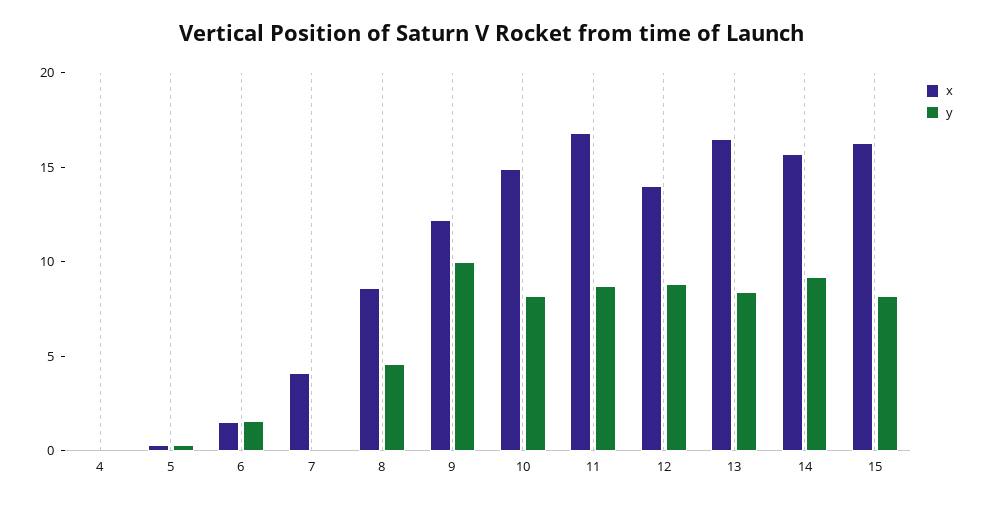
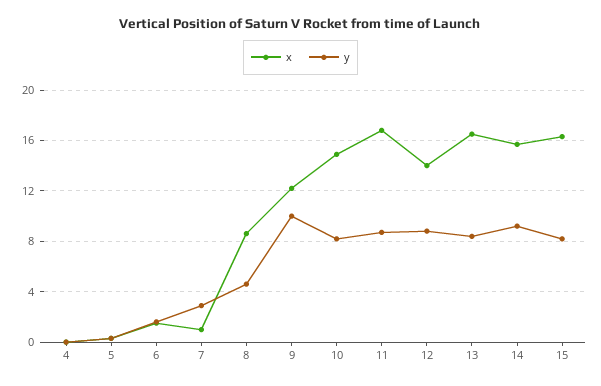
x, 7: 4 -> 1
y, 7: 0 -> 3

